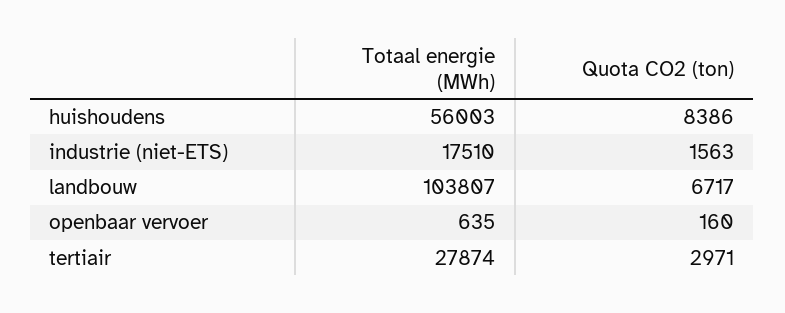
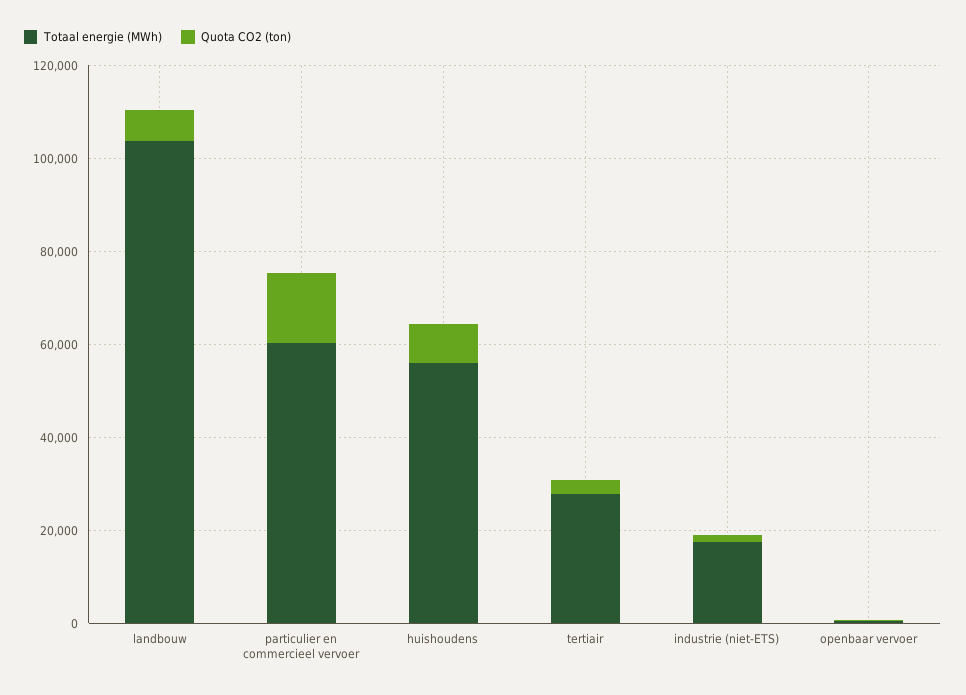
Totaal energie (MWh), particulier en commercieel vervoer: none -> 60000
Quota CO2 (ton), particulier en commercieel vervoer: none -> 15000

